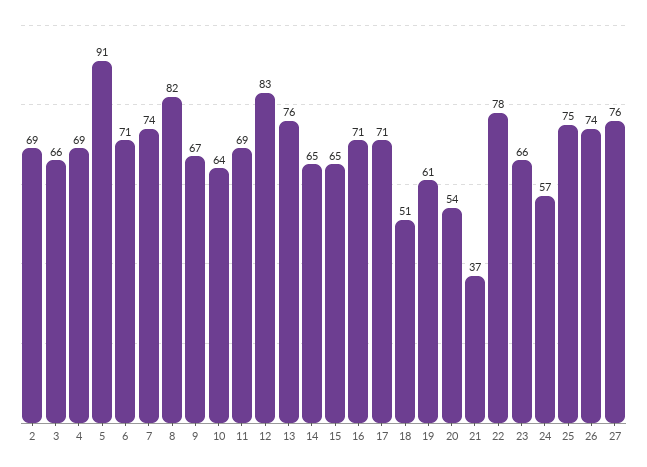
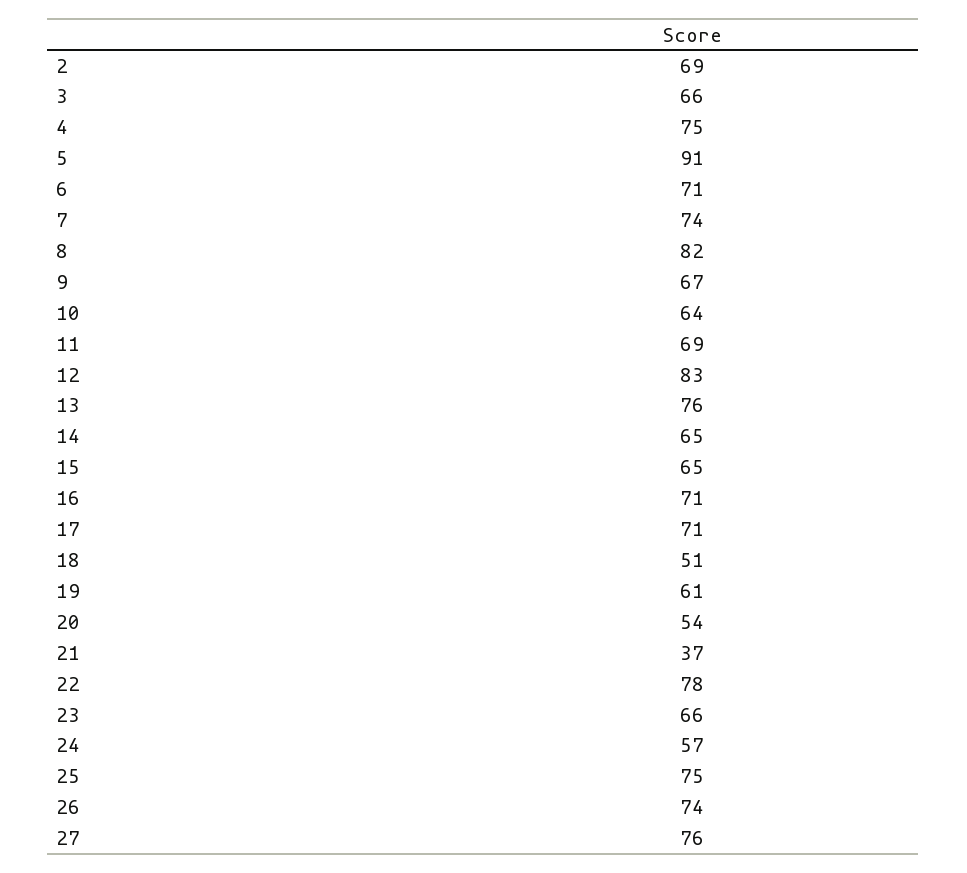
4: 69 -> 75

